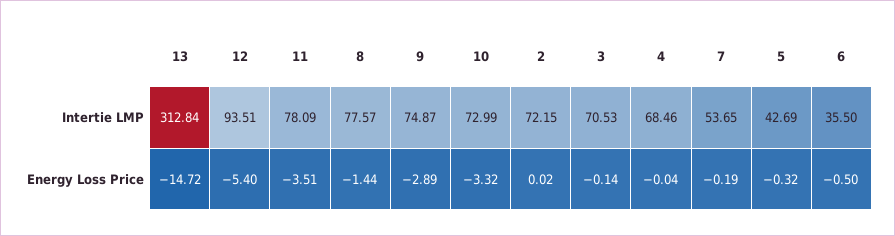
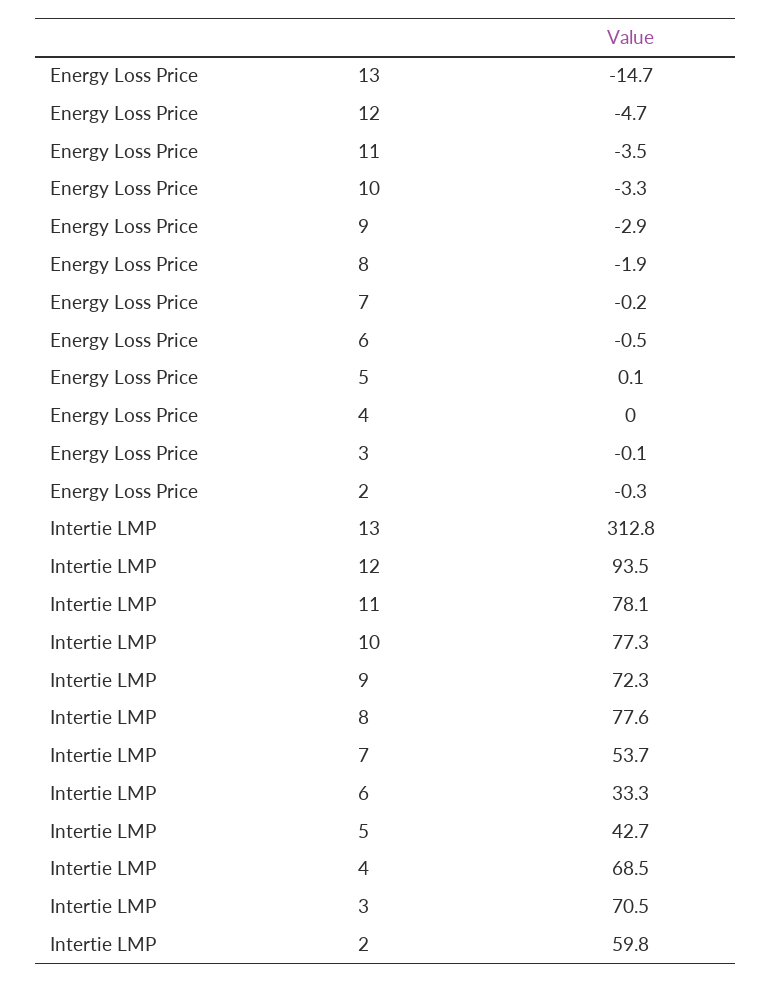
9, Intertie LMP: 74.87 -> 72.3
10, Intertie LMP: 72.99 -> 77.3
2, Intertie LMP: 72.15 -> 59.8
6, Intertie LMP: 35.5 -> 33.3
12, Energy Loss Price: -5.4 -> -4.7
8, Energy Loss Price: -1.44 -> -1.9
2, Energy Loss Price: 0.02 -> -0.3
5, Energy Loss Price: -0.32 -> 0.1

